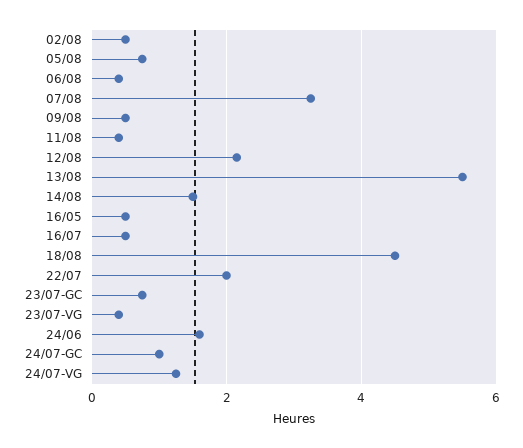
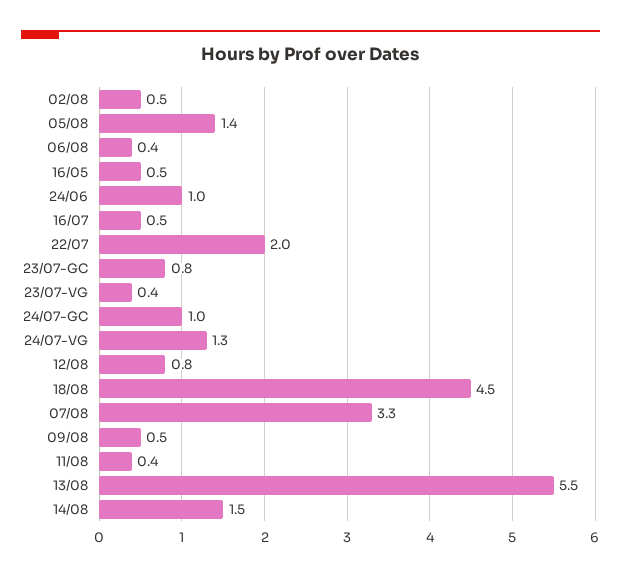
05/08: 0.8 -> 1.4
12/08: 2.2 -> 0.8
24/06: 1.6 -> 1

